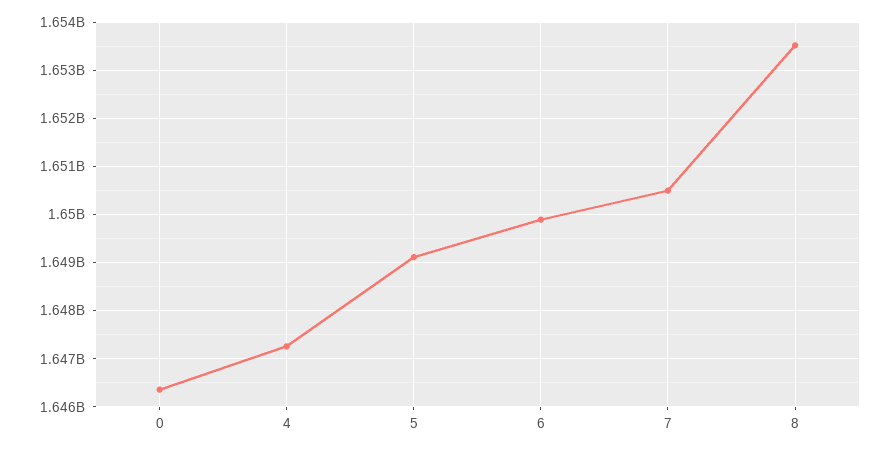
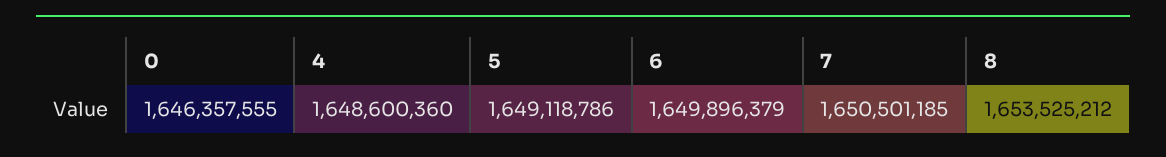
4: 1647200000 -> 1648600360

